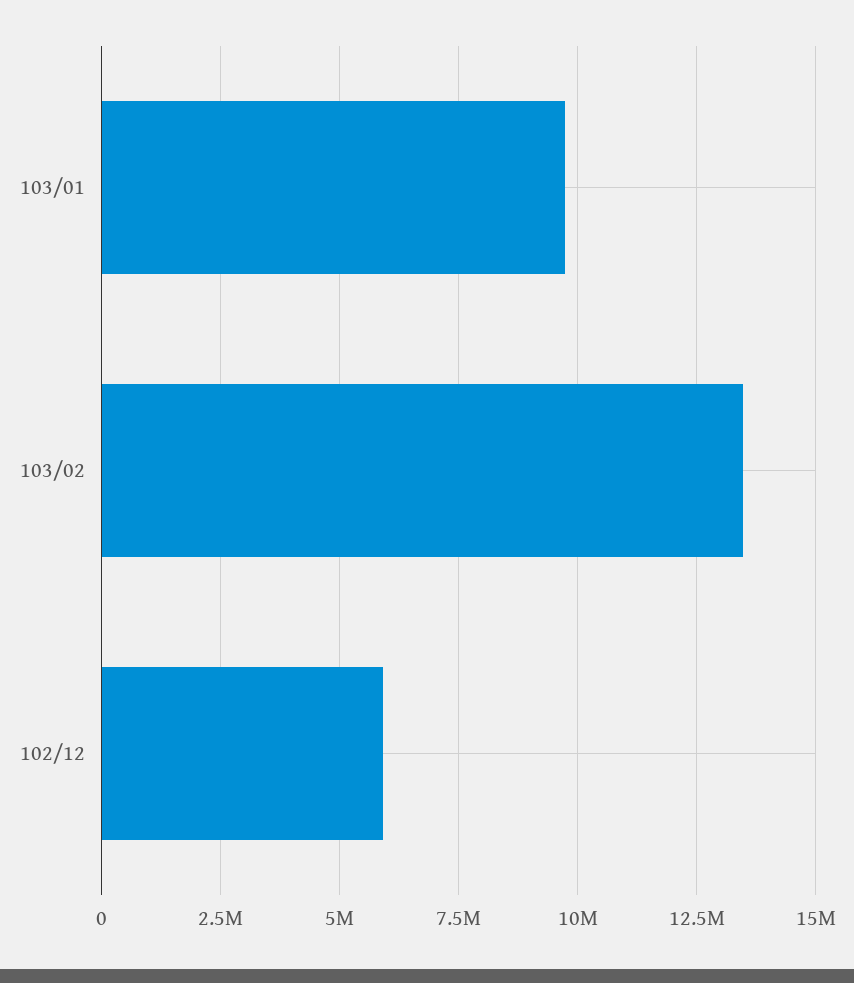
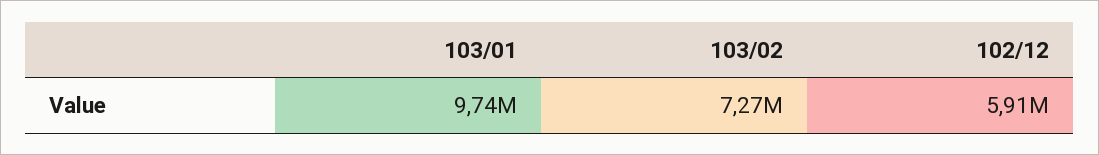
103/02: 13500000 -> 7270000

